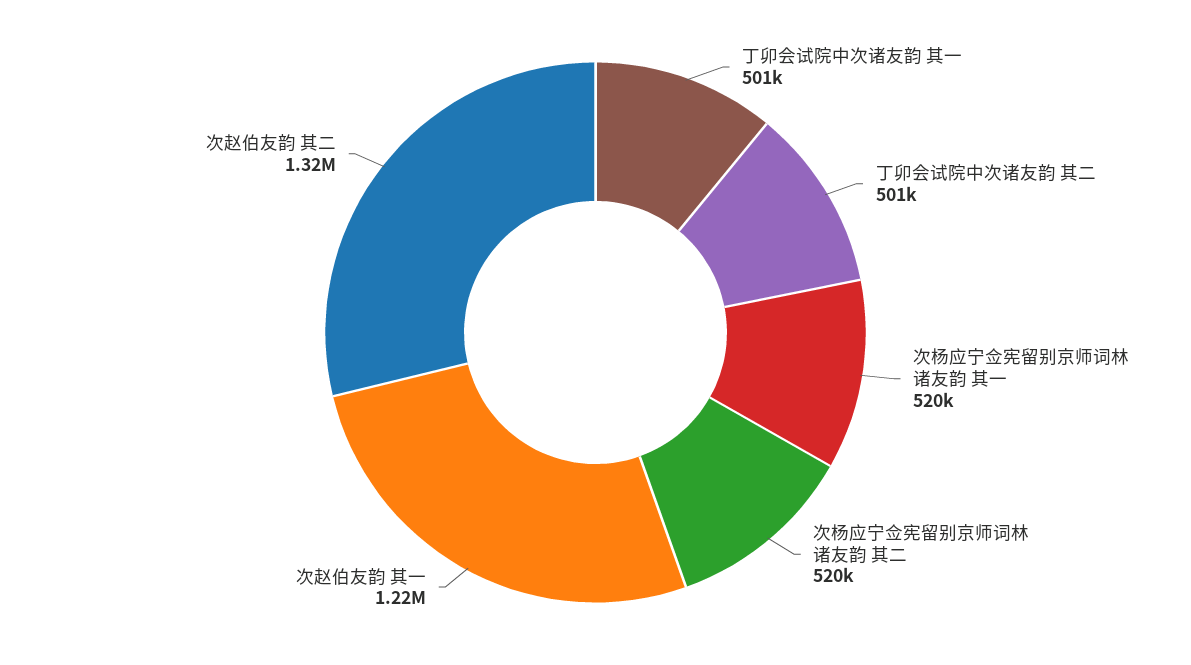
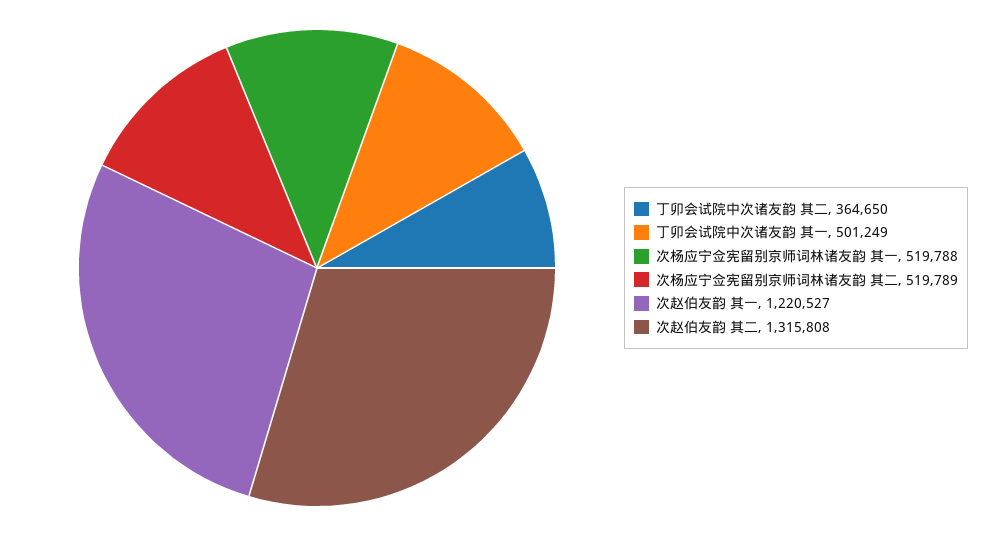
丁卯会试院中次诸友韵 其二: 501000 -> 364650

